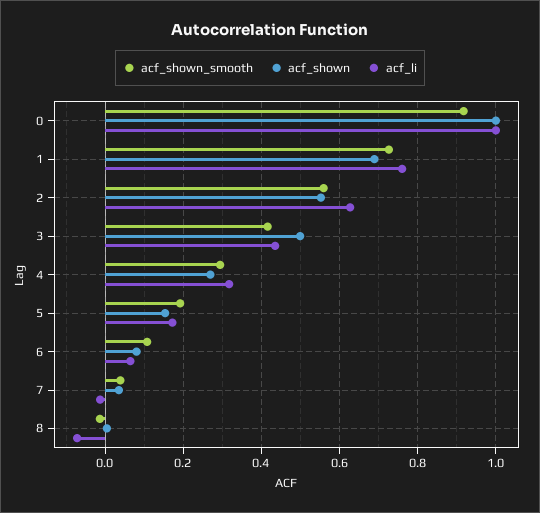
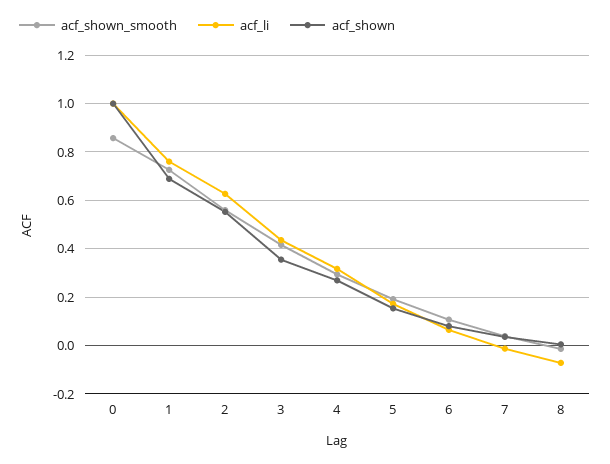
acf_shown_smooth, 0: 0.92 -> 0.85
acf_shown, 3: 0.5 -> 0.35

